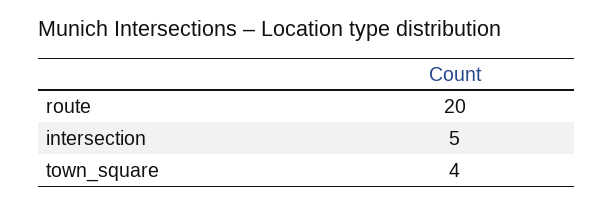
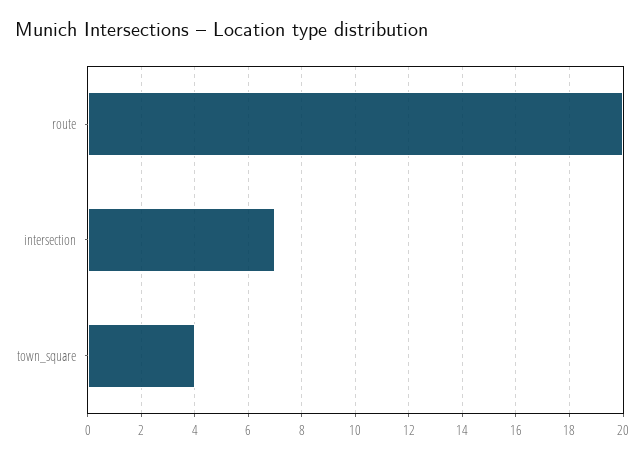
intersection: 5 -> 7

